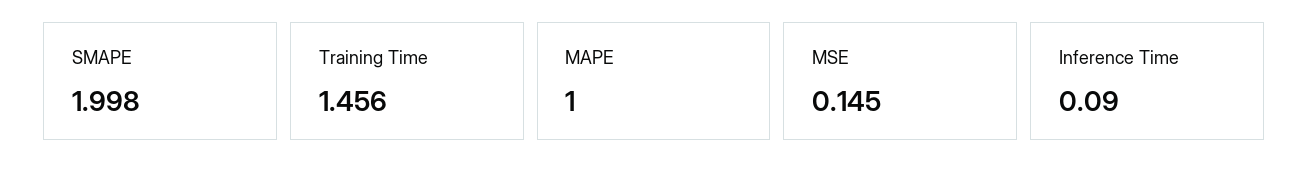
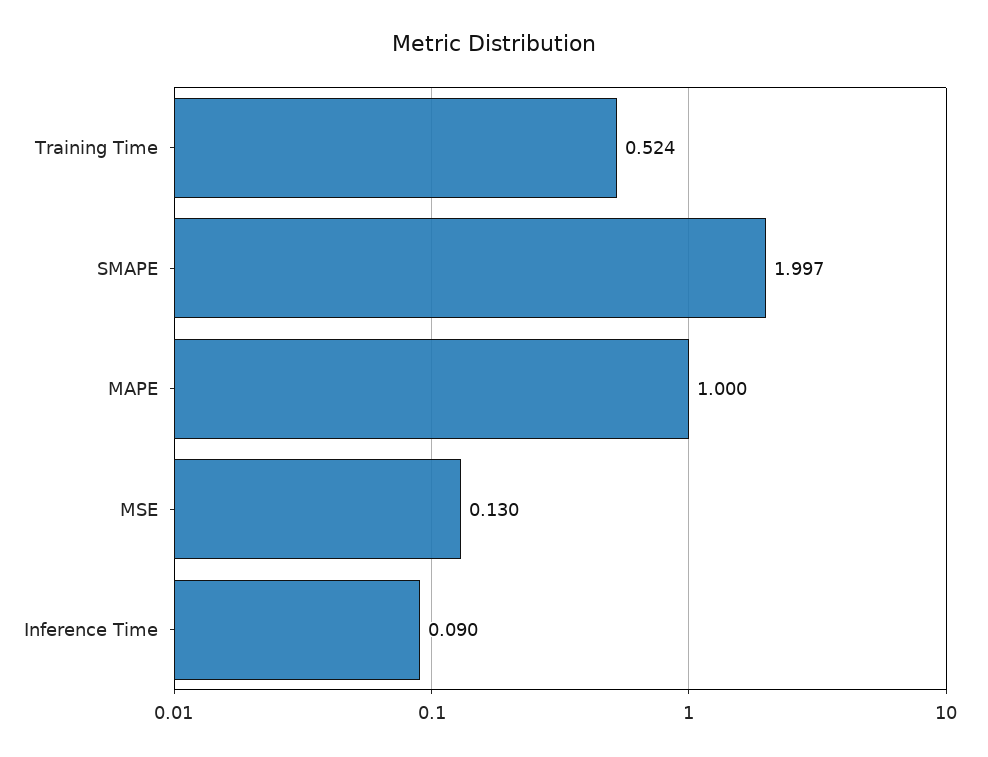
SMAPE: 1.998 -> 1.997
Training Time: 1.456 -> 0.524
MSE: 0.145 -> 0.13

